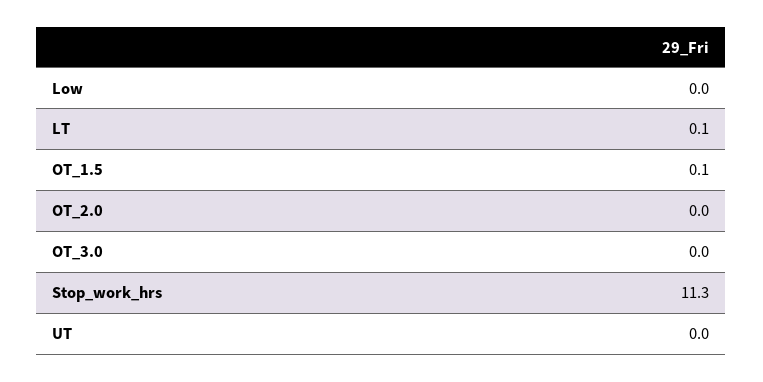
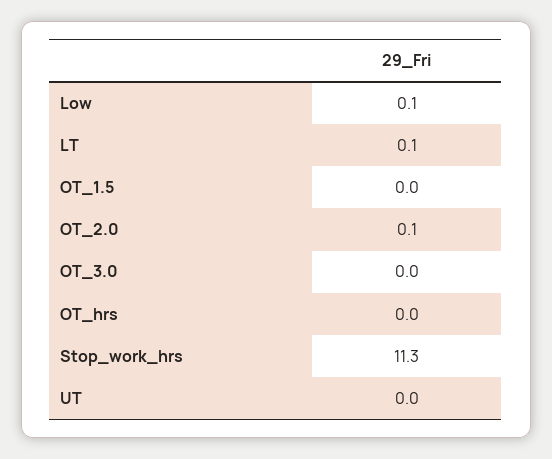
Low: 0 -> 0.1
OT_1.5: 0.1 -> 0
OT_2.0: 0 -> 0.1
OT_hrs: none -> 0

